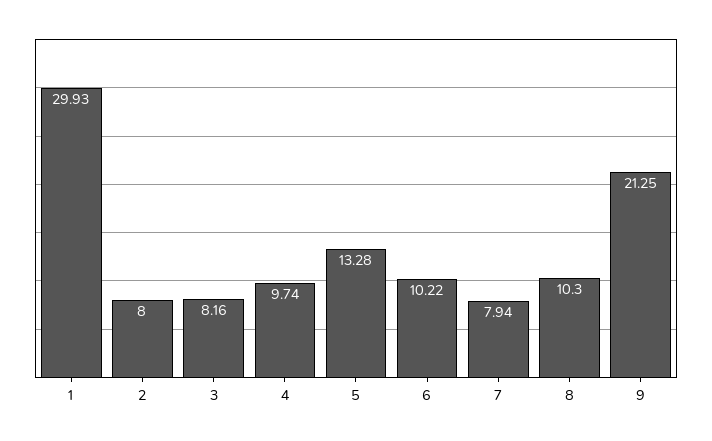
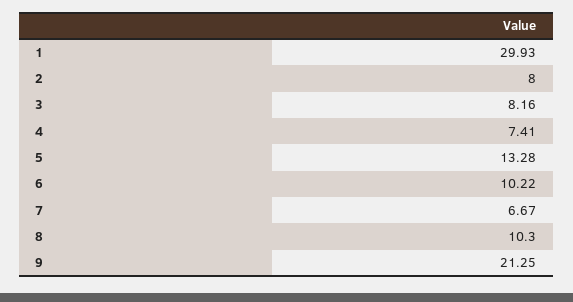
4: 9.74 -> 7.41
7: 7.94 -> 6.67

